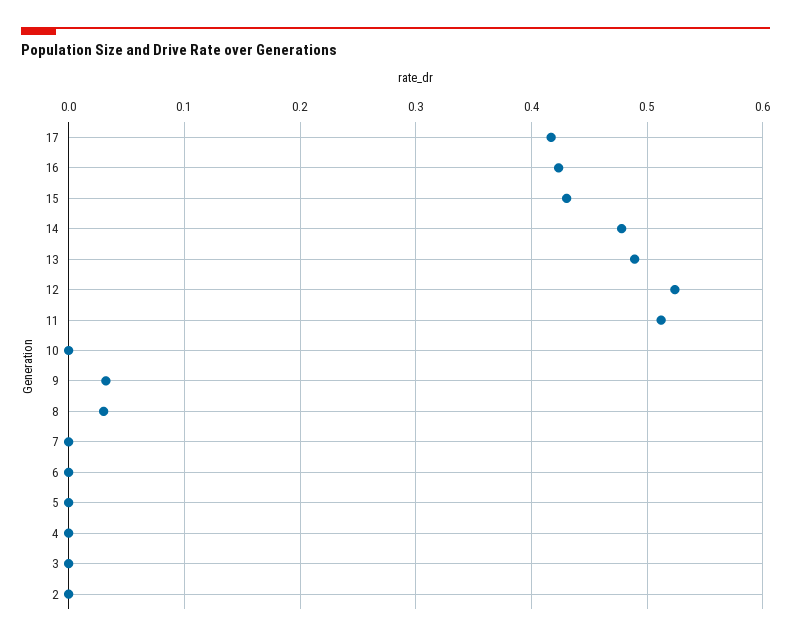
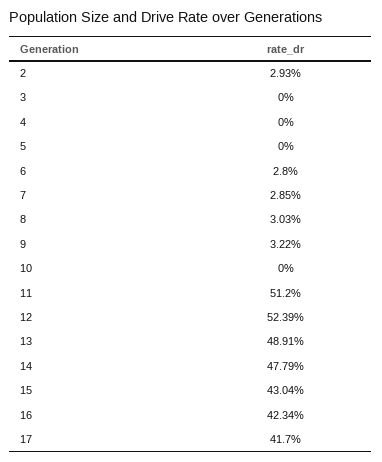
7: 0 -> 0.0285
6: 0 -> 0.028
2: 0 -> 0.0293

